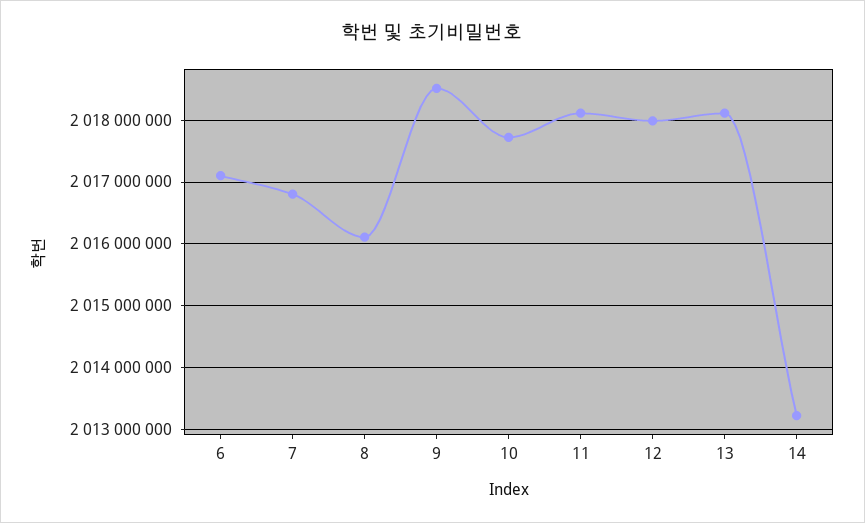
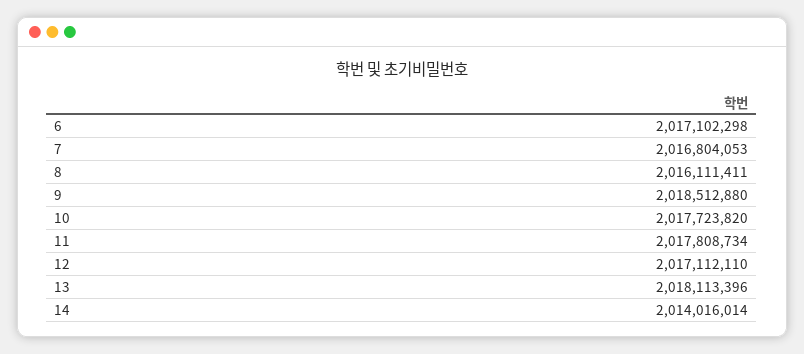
11: 2018100000 -> 2017808734
12: 2018000000 -> 2017112110
14: 2013200000 -> 2014016014

